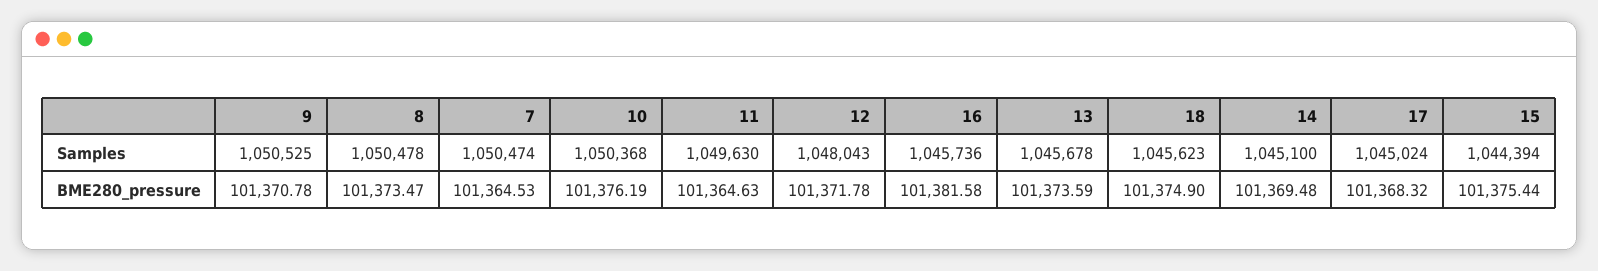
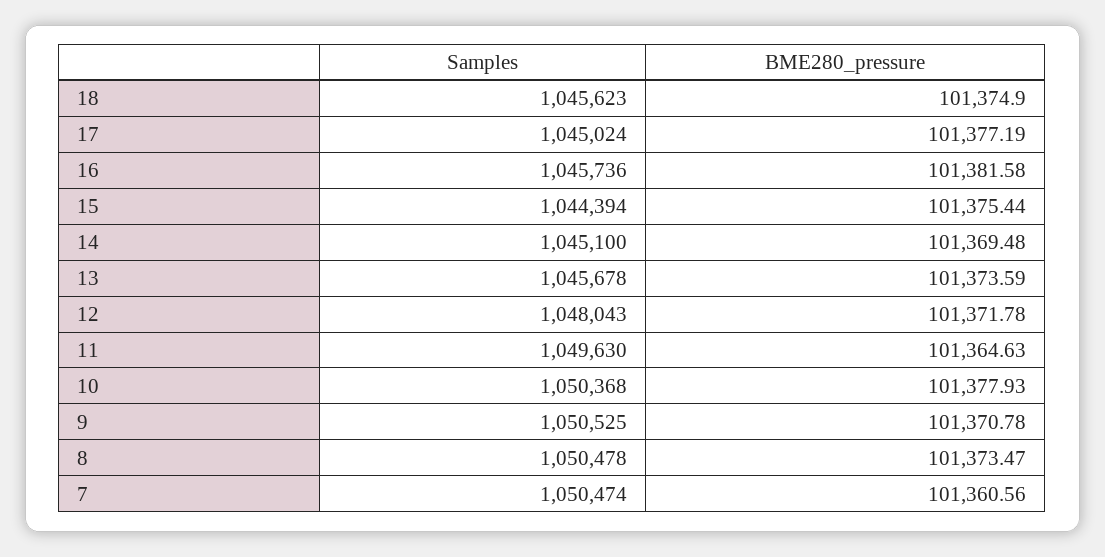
7, BME280_pressure: 101364.53 -> 101360.56
10, BME280_pressure: 101376.19 -> 101377.93
17, BME280_pressure: 101368.32 -> 101377.19

